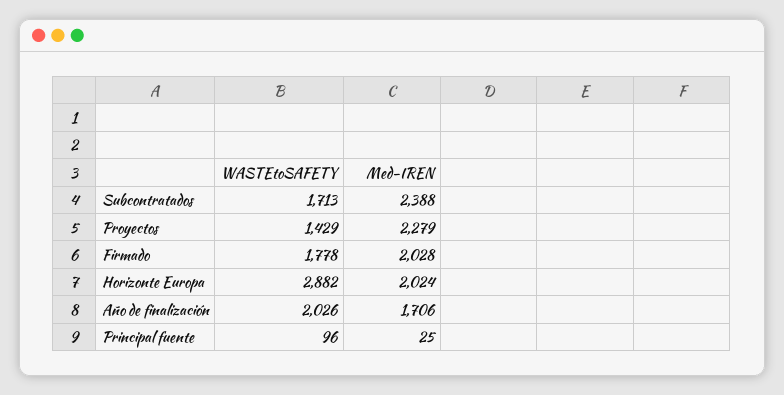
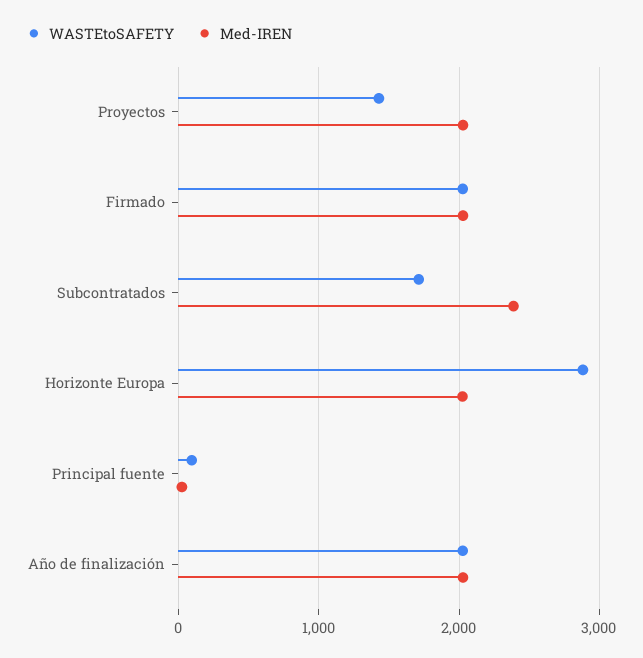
Med-IREN, Proyectos: 2279 -> 2000
WASTEtoSAFETY, Firmado: 1778 -> 2000
Med-IREN, Año de finalización: 1706 -> 2000

